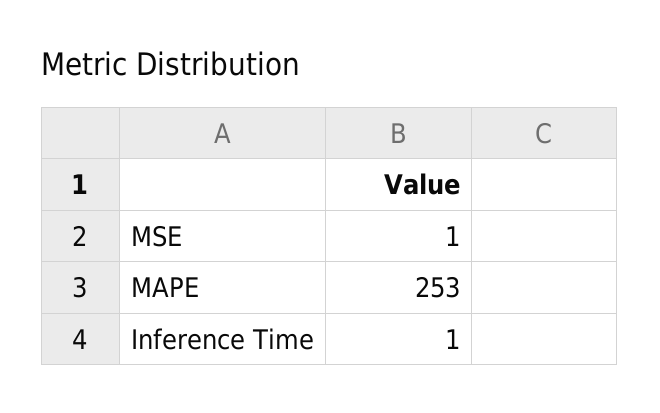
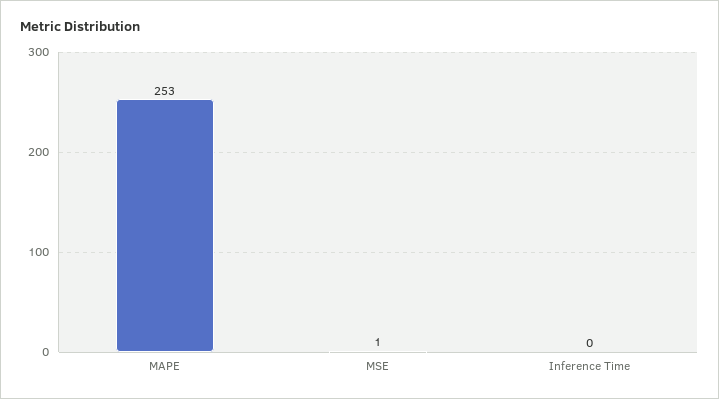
Inference Time: 1 -> 0

